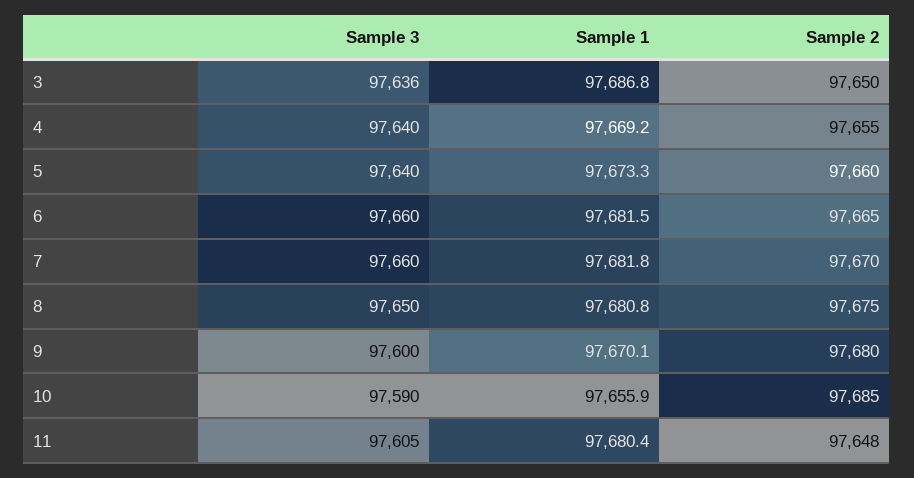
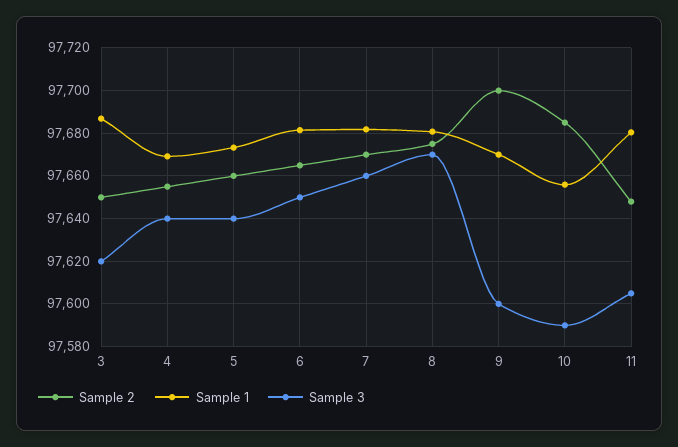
Sample 3, 3: 97636 -> 97620
Sample 3, 6: 97660 -> 97650
Sample 3, 8: 97650 -> 97670
Sample 2, 9: 97680 -> 97700

